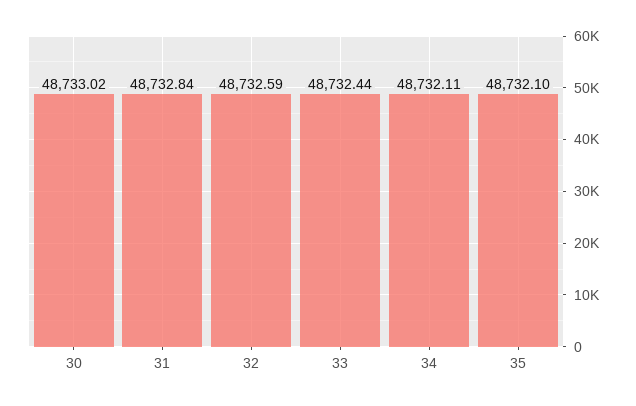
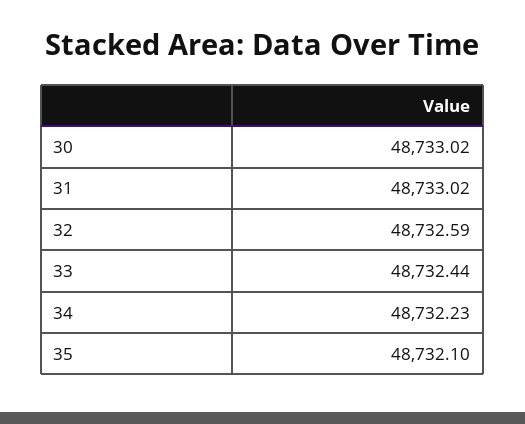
31: 48732.84 -> 48733.02
34: 48732.11 -> 48732.23

